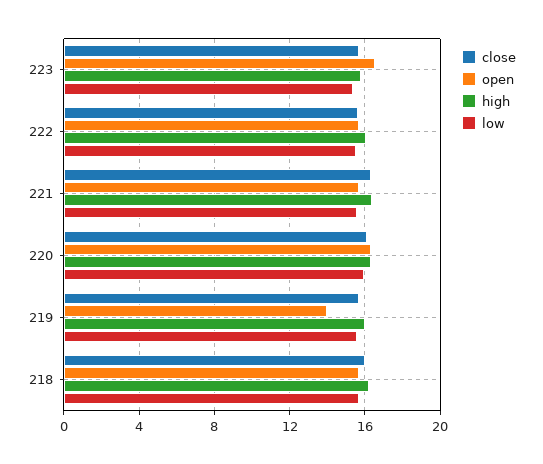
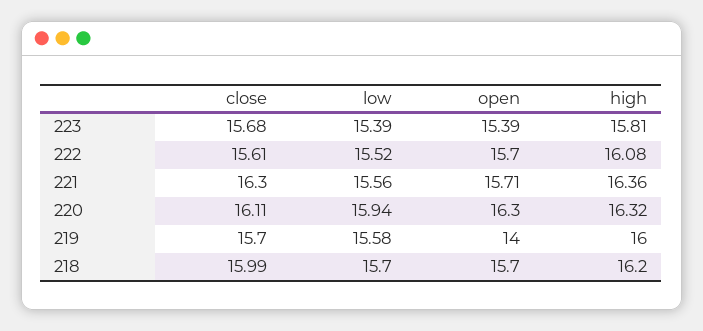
open, 223: 16.5 -> 15.39

